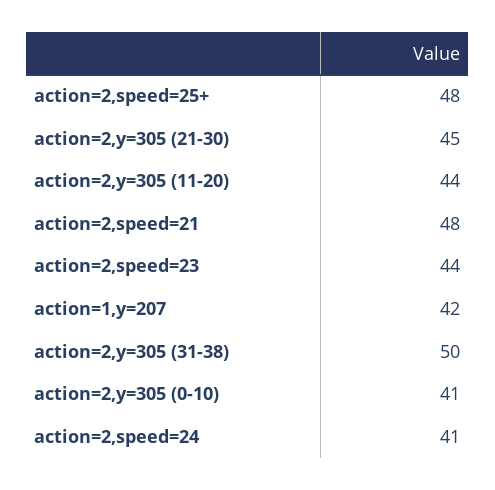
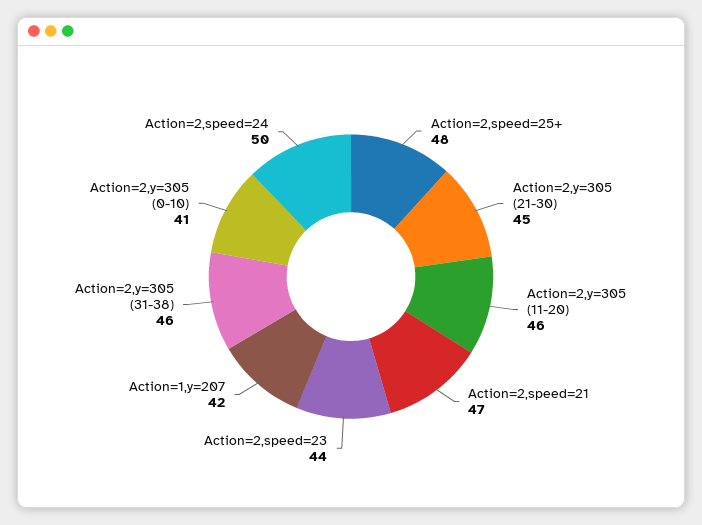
action=2,y=305 (11-20): 44 -> 46
action=2,speed=21: 48 -> 47
action=2,y=305 (31-38): 50 -> 46
action=2,speed=24: 41 -> 50

